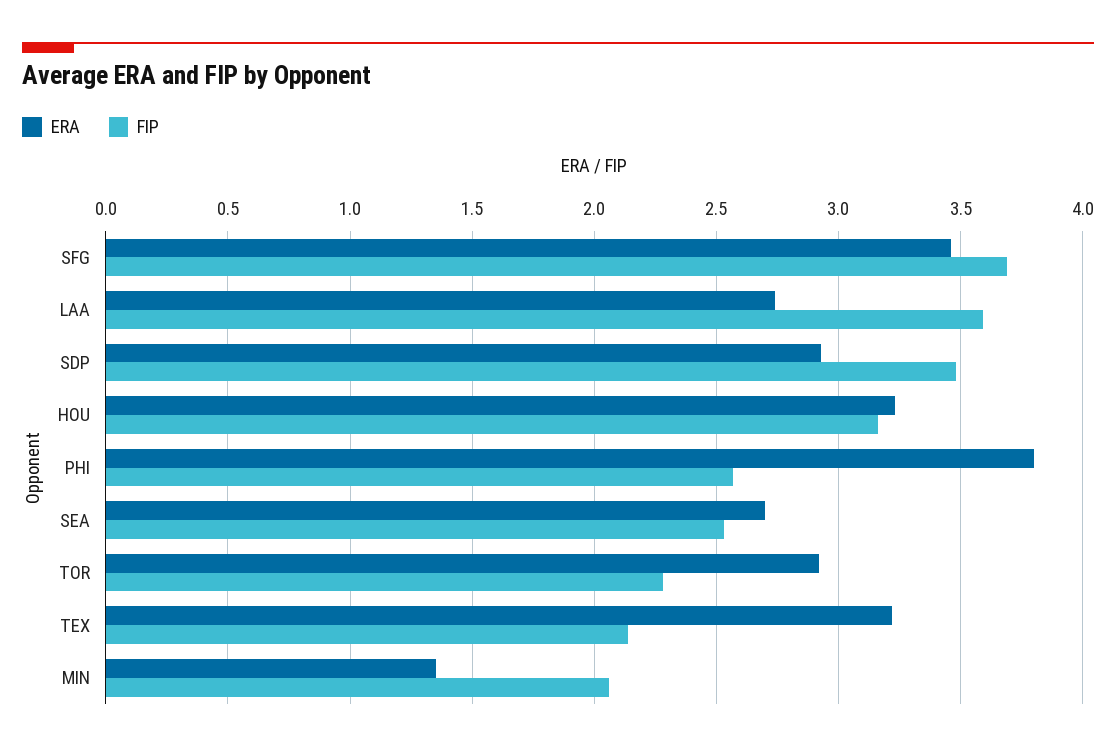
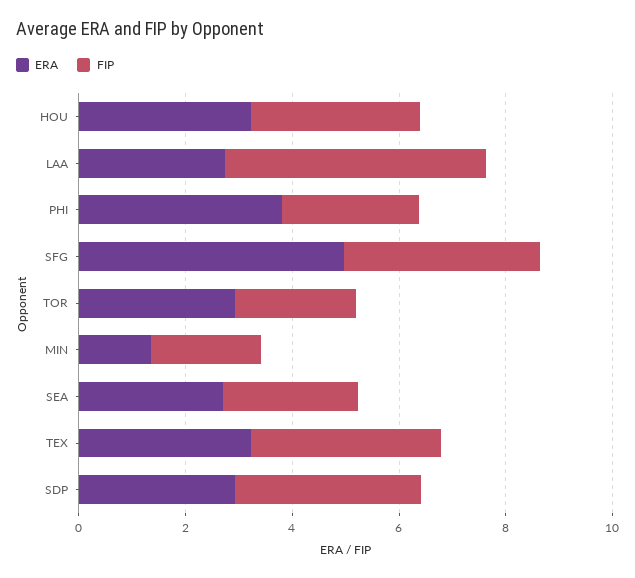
ERA, SFG: 3.45 -> 5
FIP, LAA: 3.6 -> 5
FIP, TEX: 2.15 -> 3.5

